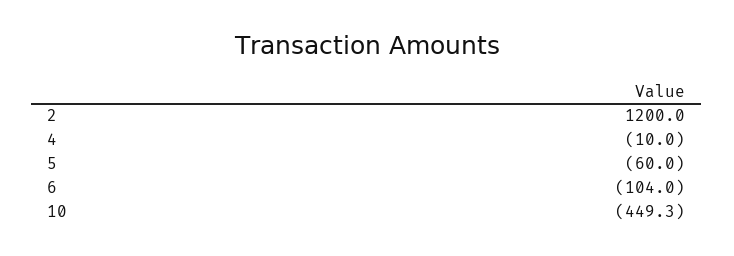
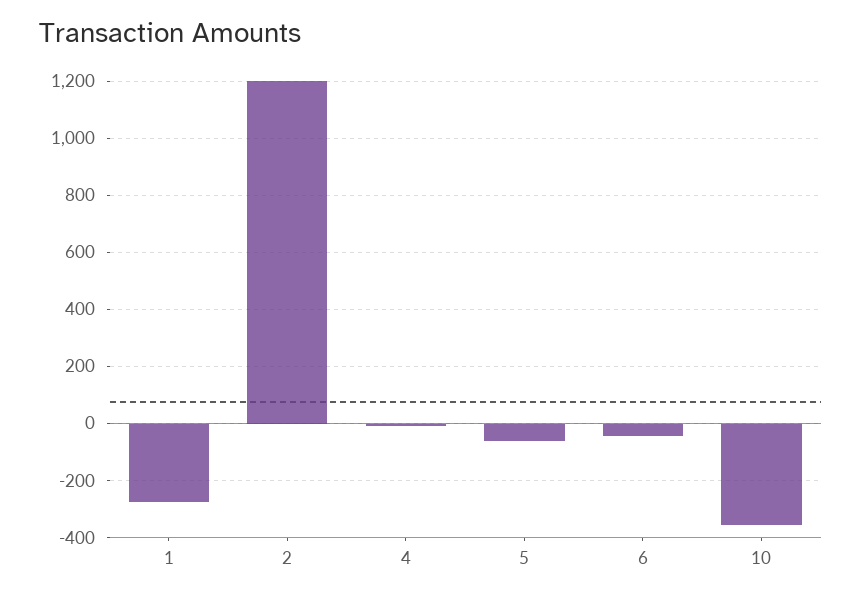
6: -104 -> -50
10: -449.3 -> -350
1: none -> -275

